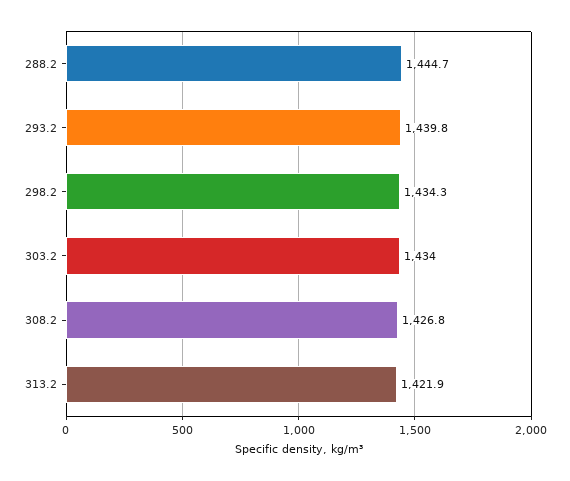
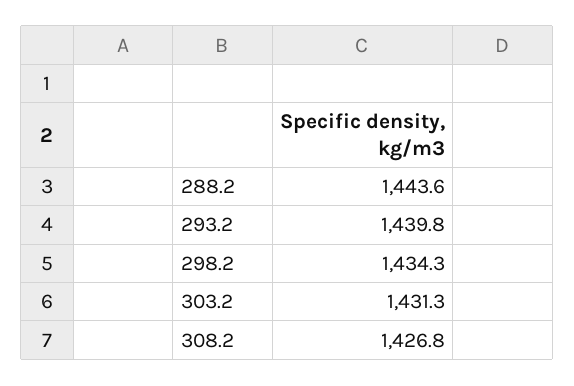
288.2: 1444.7 -> 1443.6
303.2: 1434 -> 1431.3
313.2: 1421.9 -> none

